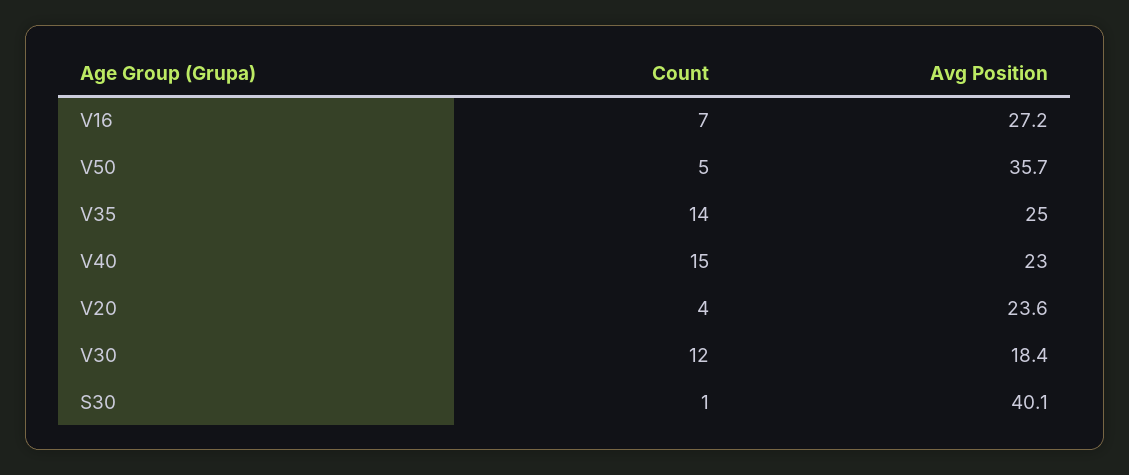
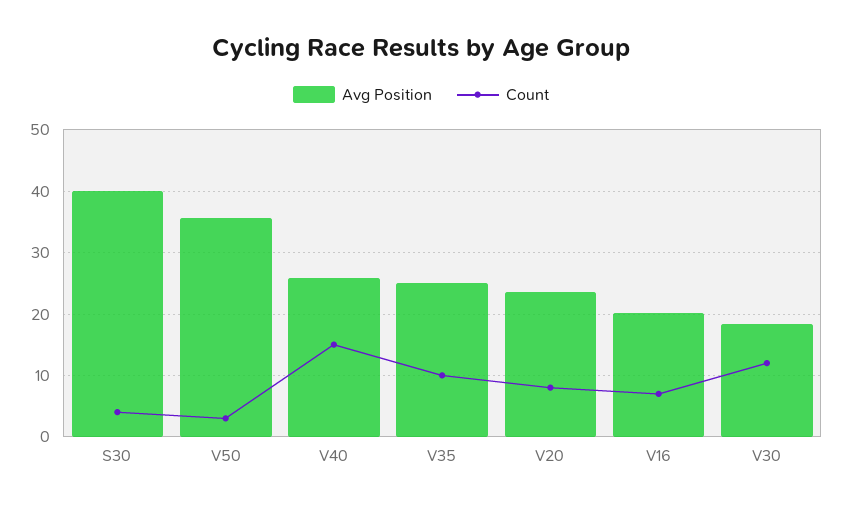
Avg Position, V16: 27.2 -> 20
Count, V50: 5 -> 3
Count, V35: 14 -> 10
Avg Position, V40: 23 -> 26
Count, V20: 4 -> 8
Count, S30: 1 -> 4

